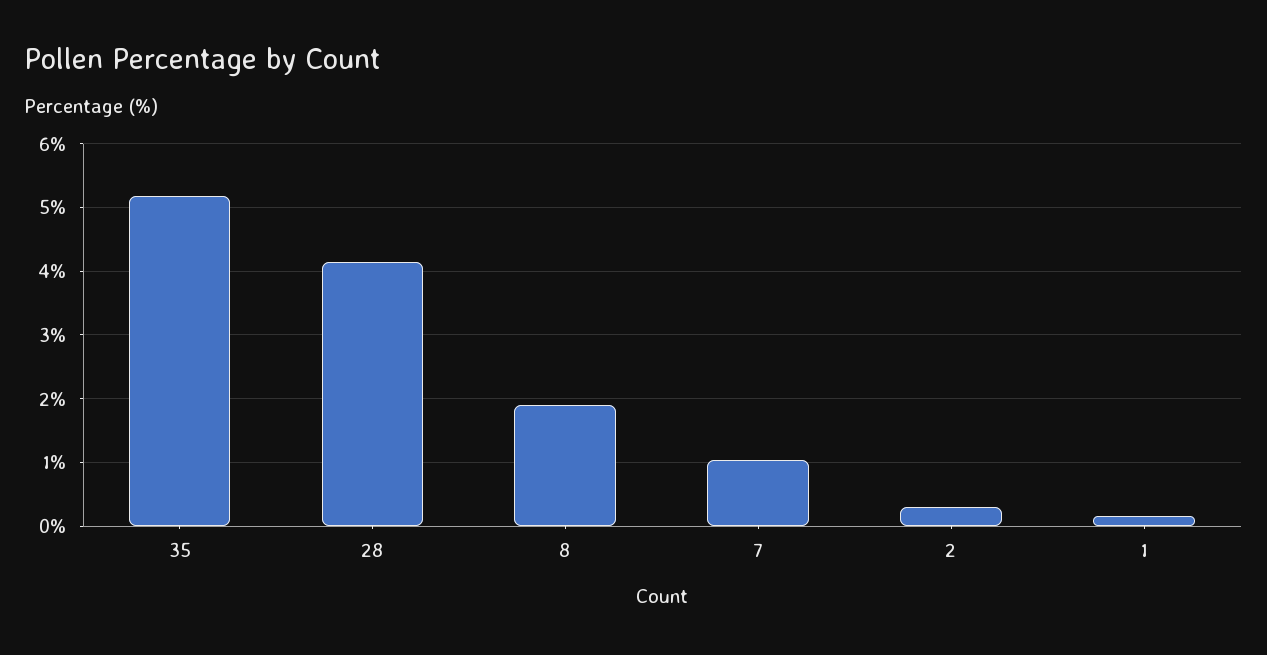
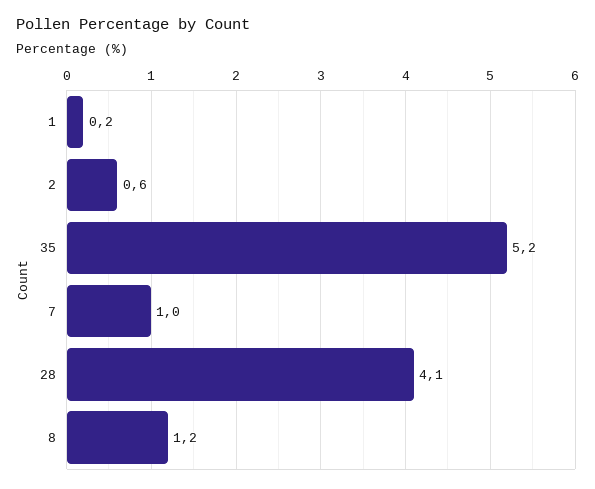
8: 1.9 -> 1.2
2: 0.3 -> 0.6

